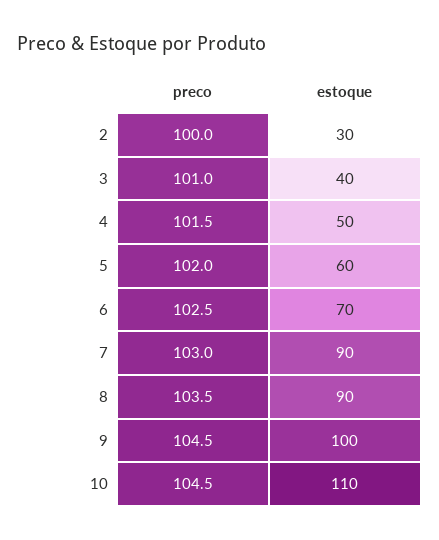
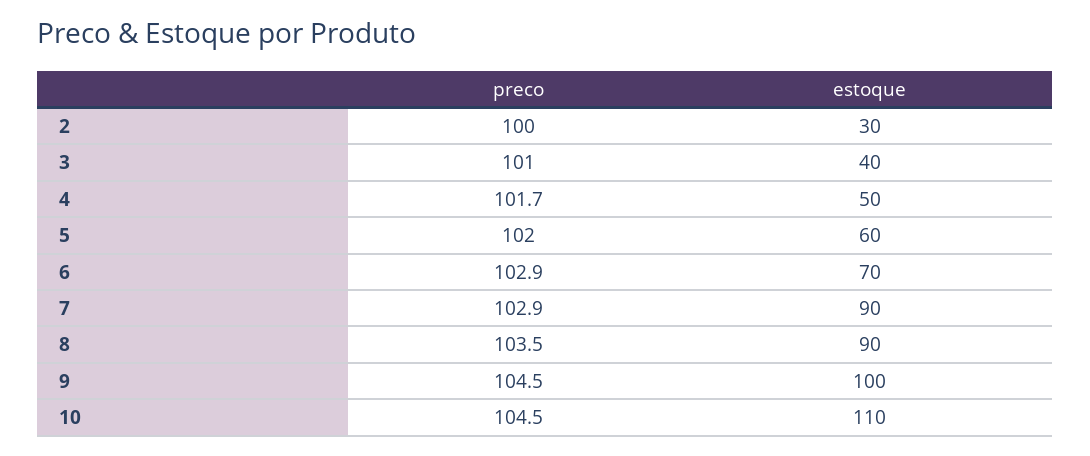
preco, 4: 101.5 -> 101.7
preco, 6: 102.5 -> 102.9
preco, 7: 103 -> 102.9

